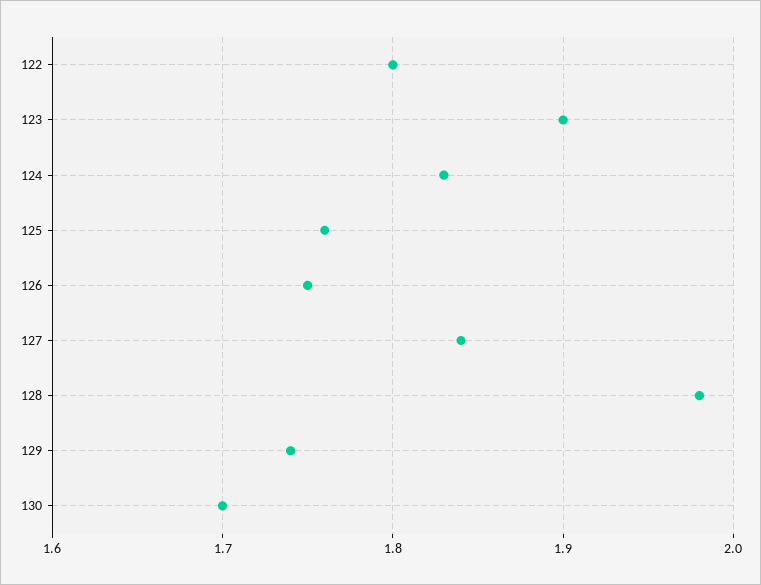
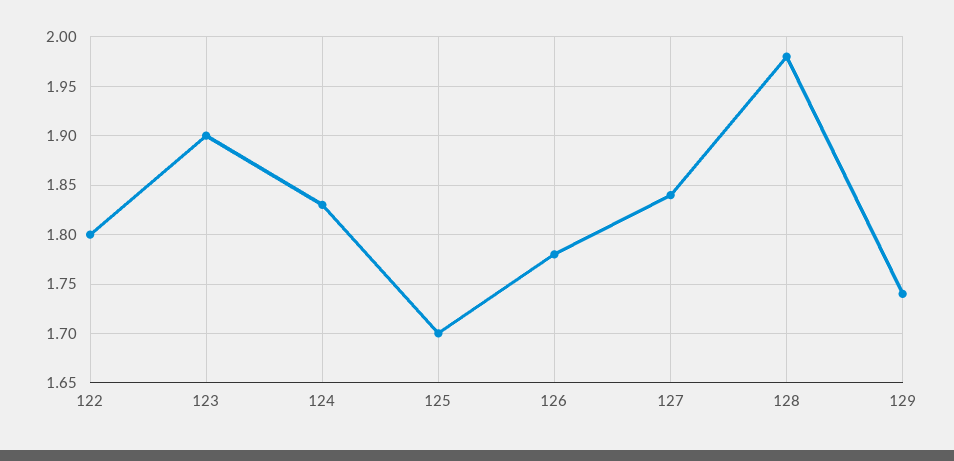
125: 1.76 -> 1.7
126: 1.75 -> 1.78
130: 1.7 -> none

